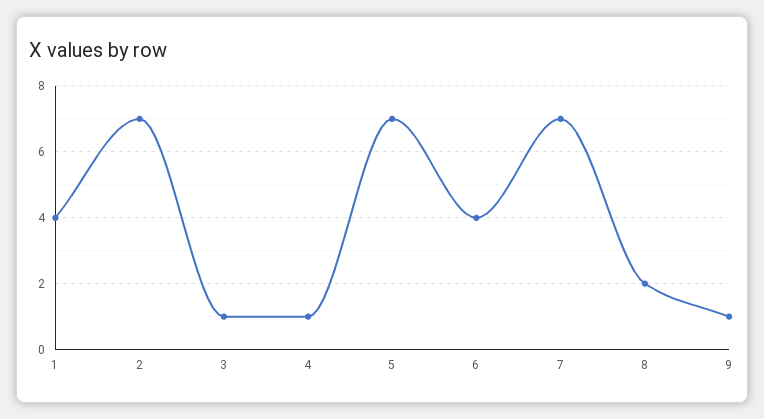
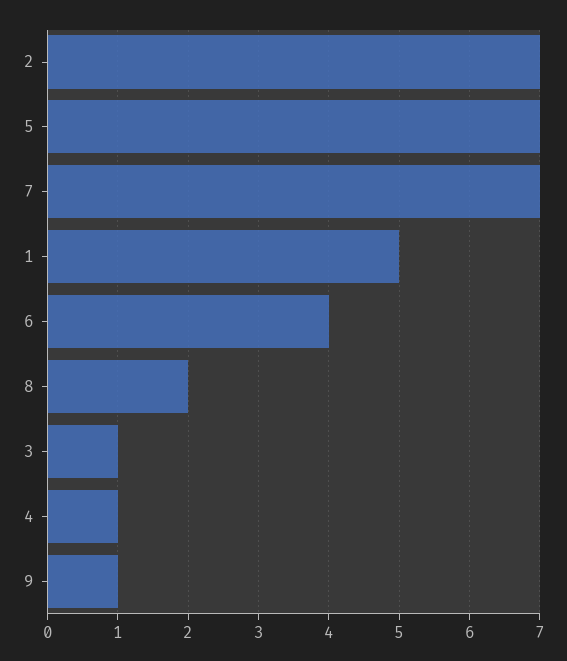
1: 4 -> 5

